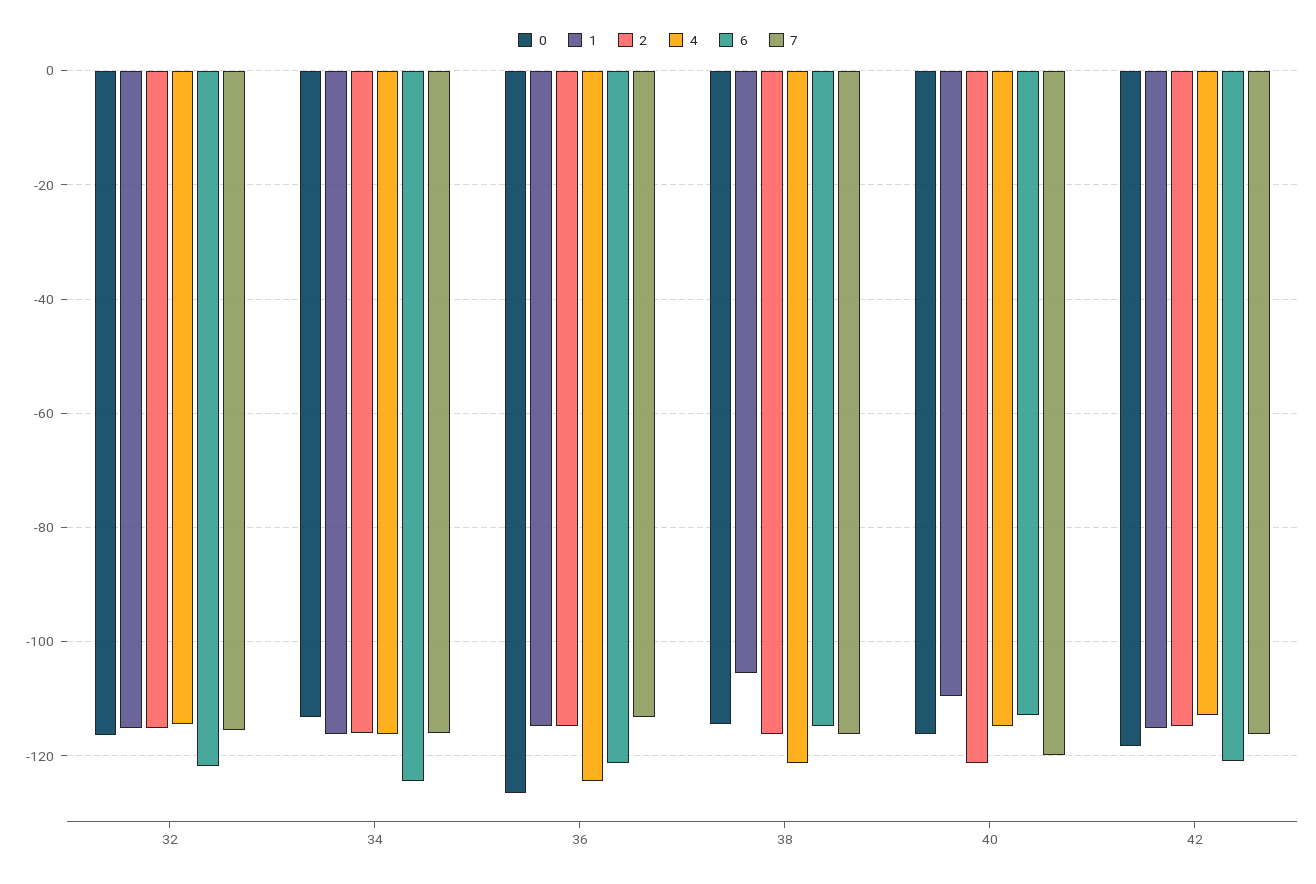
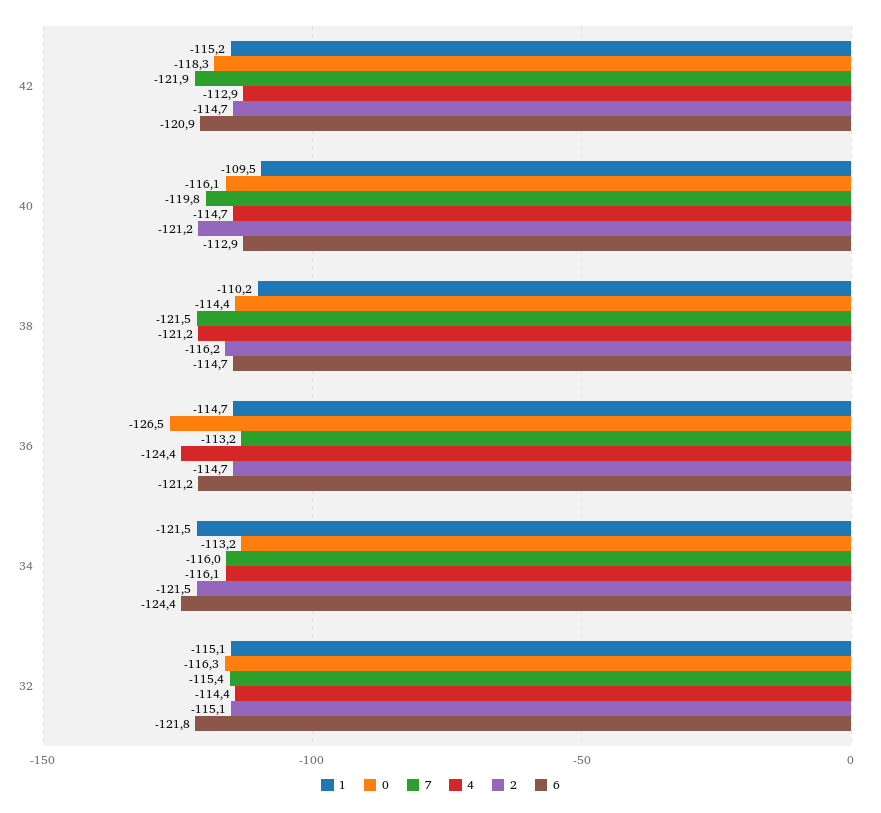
1, 34: -116 -> -121.5
2, 34: -116 -> -121.5
1, 38: -106 -> -110.2
7, 38: -116 -> -121.5
7, 42: -116 -> -121.9

